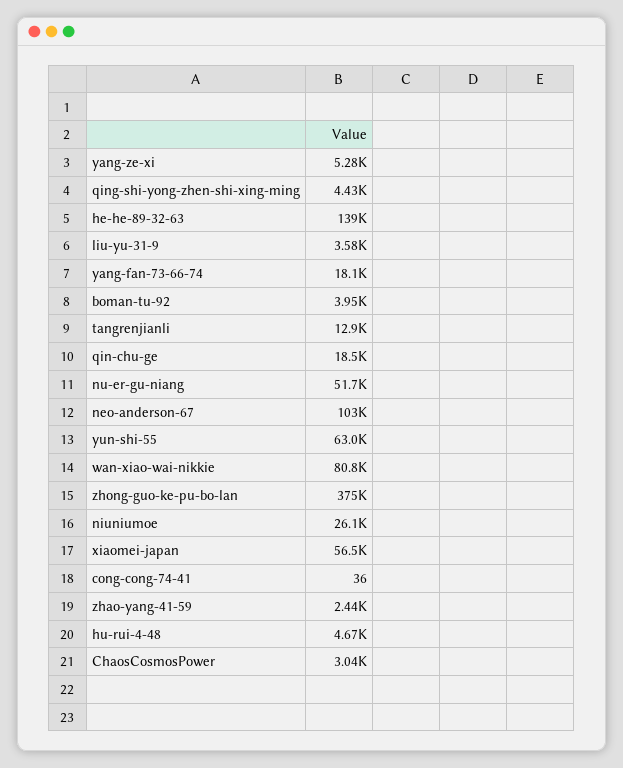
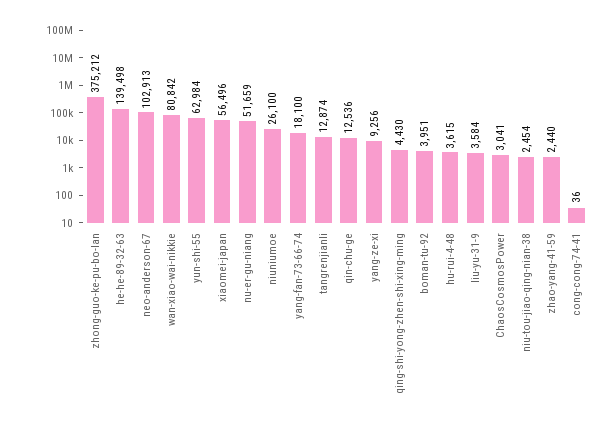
yang-ze-xi: 5280 -> 9256
qin-chu-ge: 18500 -> 12536
hu-rui-4-48: 4670 -> 3615
niu-tou-jiao-qing-nian-38: none -> 2454

